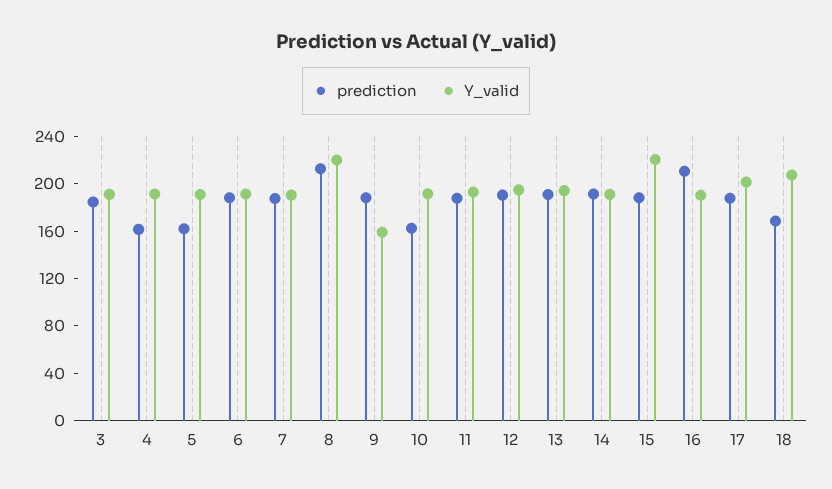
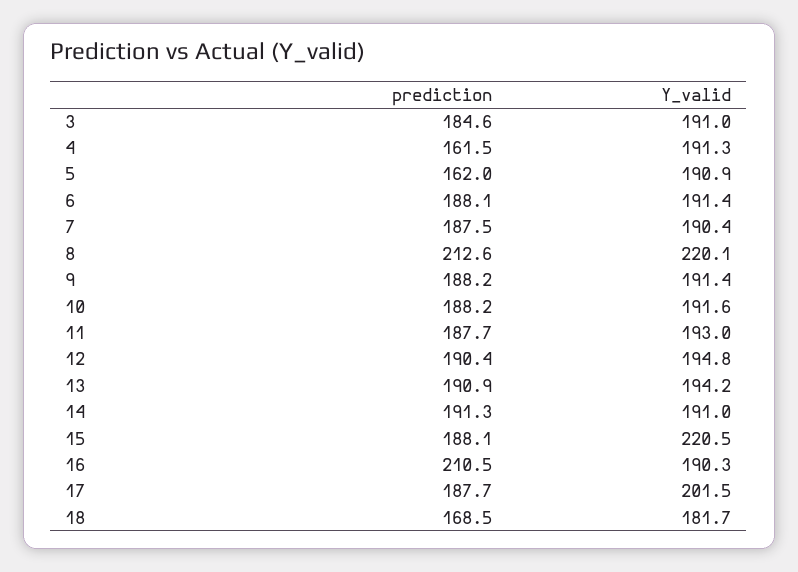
Y_valid, 9: 160 -> 191.4
prediction, 10: 160 -> 188.2
Y_valid, 18: 210 -> 181.7

